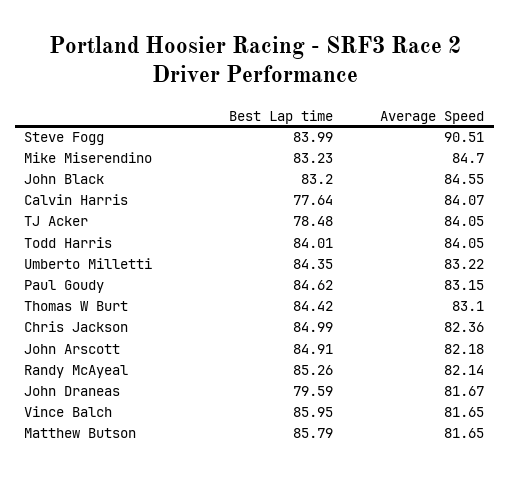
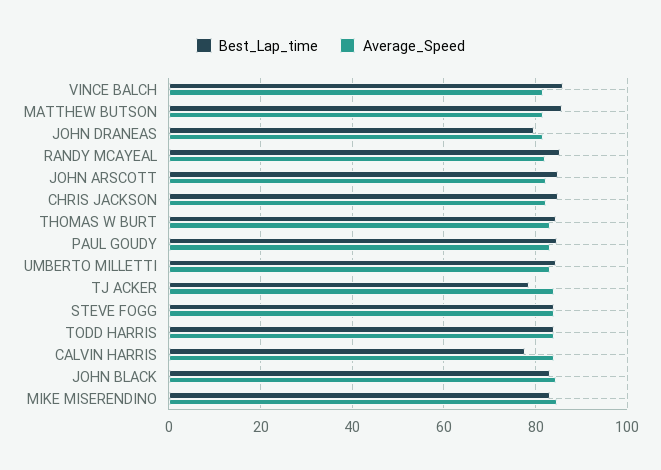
Average Speed, Steve Fogg: 90.51 -> 84

